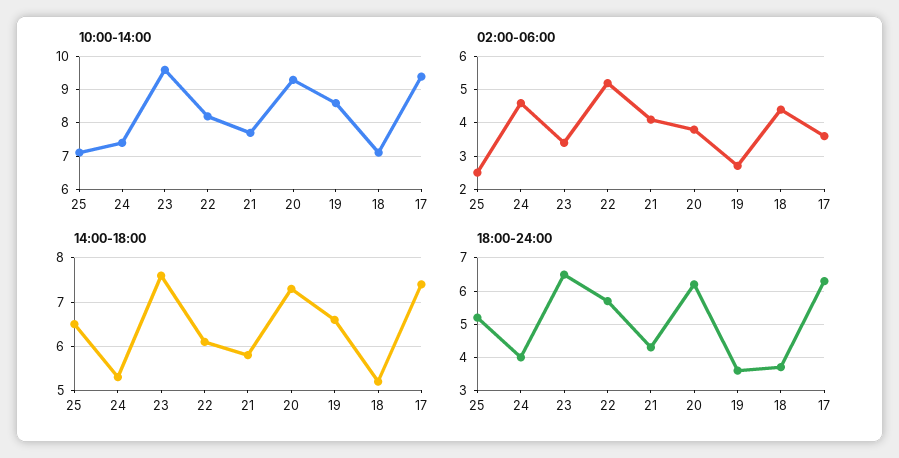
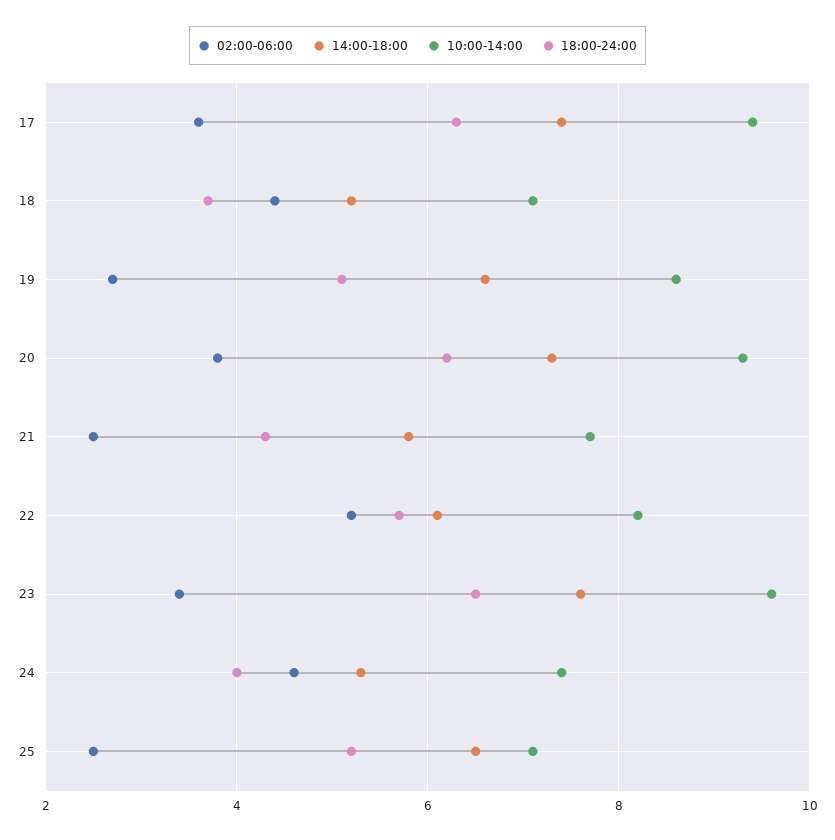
02:00-06:00, 21: 4 -> 2.5
18:00-24:00, 19: 3.5 -> 5

